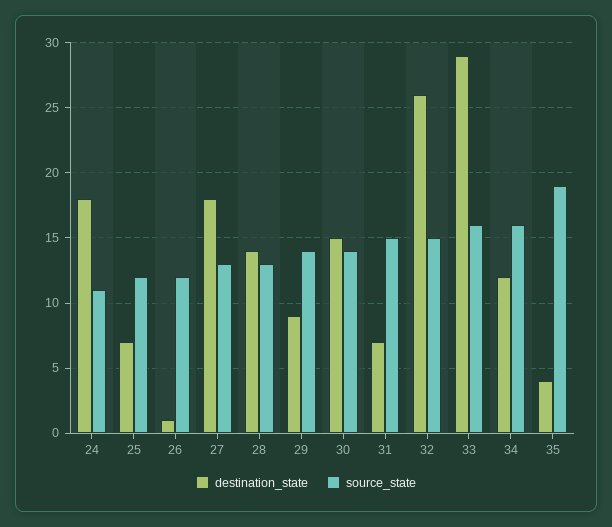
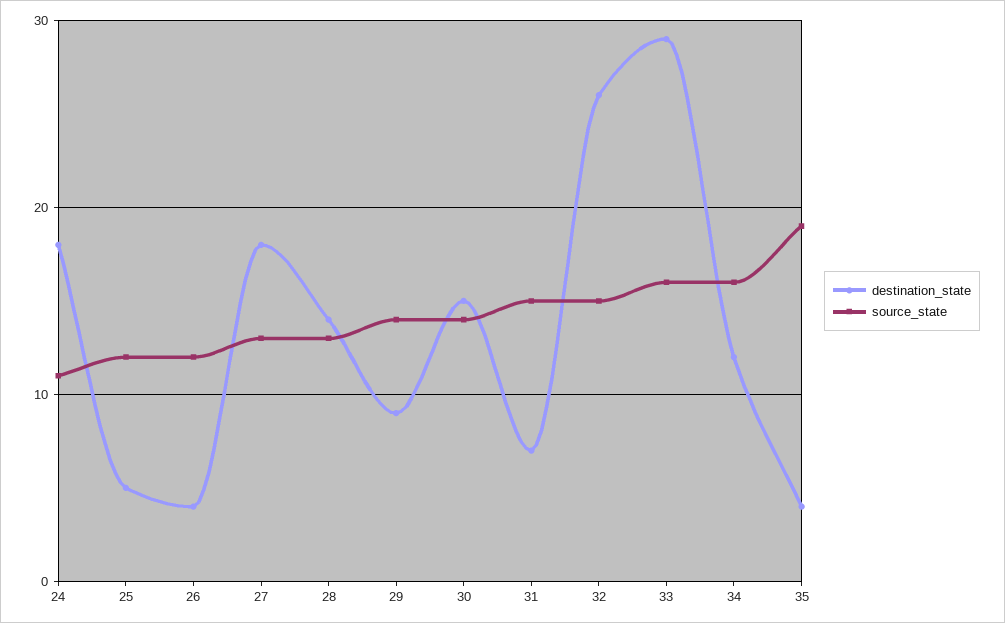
destination_state, 25: 7 -> 5
destination_state, 26: 1 -> 4

